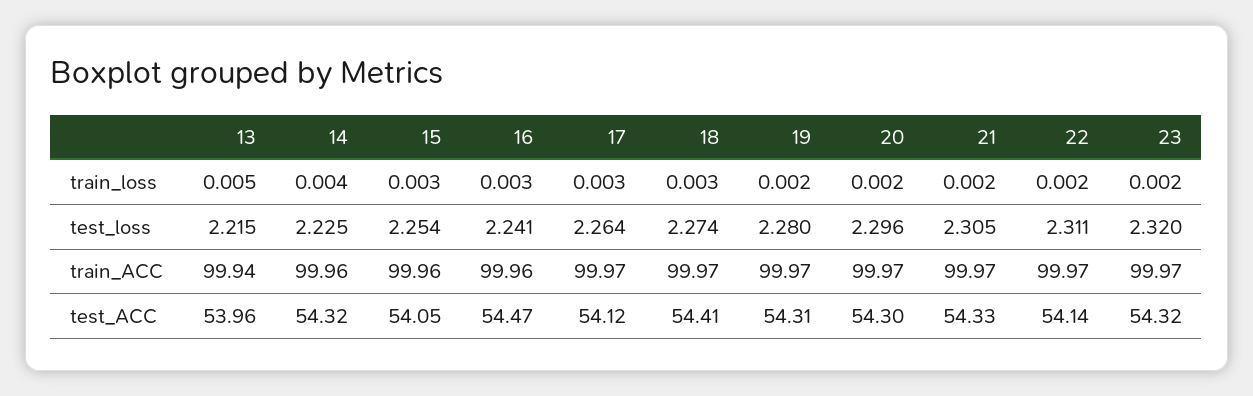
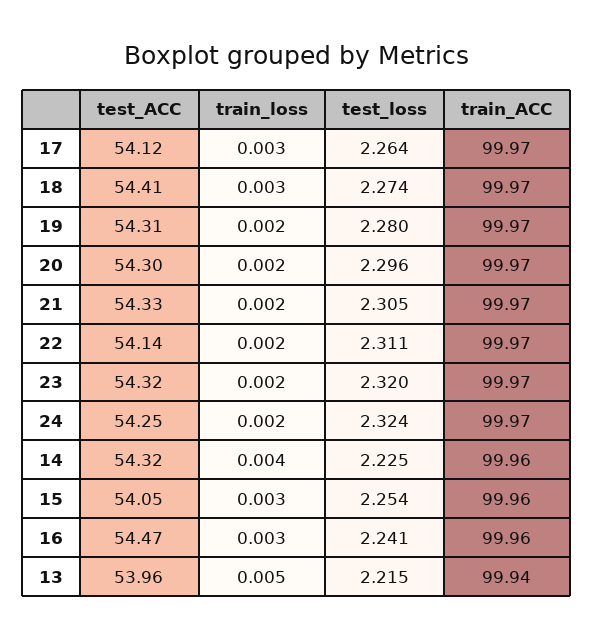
24, test_ACC: none -> 54.25
24, train_loss: none -> 0.002
24, test_loss: none -> 2.324
24, train_ACC: none -> 99.97

